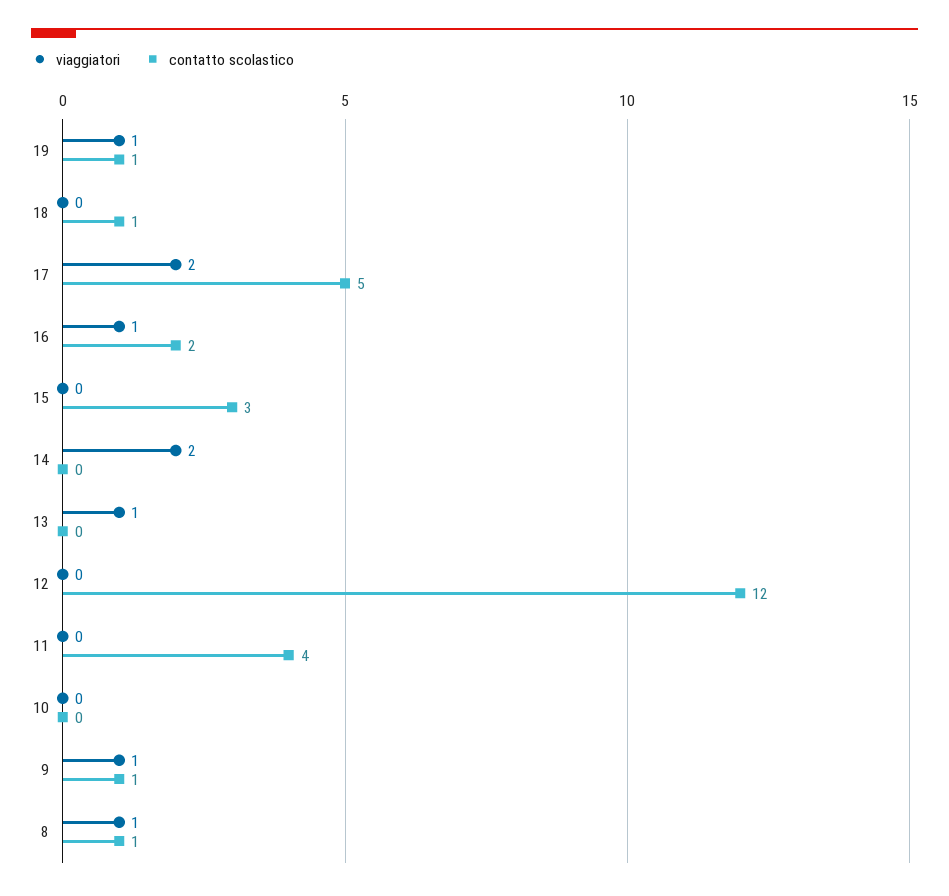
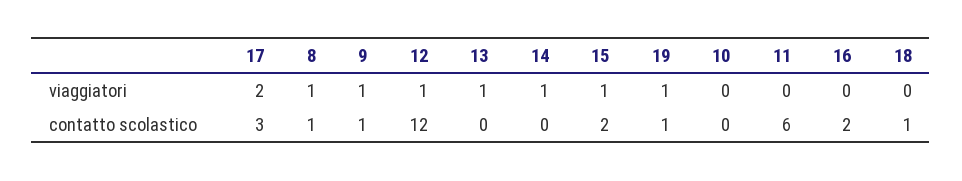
contatto scolastico, 17: 5 -> 3
viaggiatori, 16: 1 -> 0
viaggiatori, 15: 0 -> 1
contatto scolastico, 15: 3 -> 2
viaggiatori, 14: 2 -> 1
viaggiatori, 12: 0 -> 1
contatto scolastico, 11: 4 -> 6

